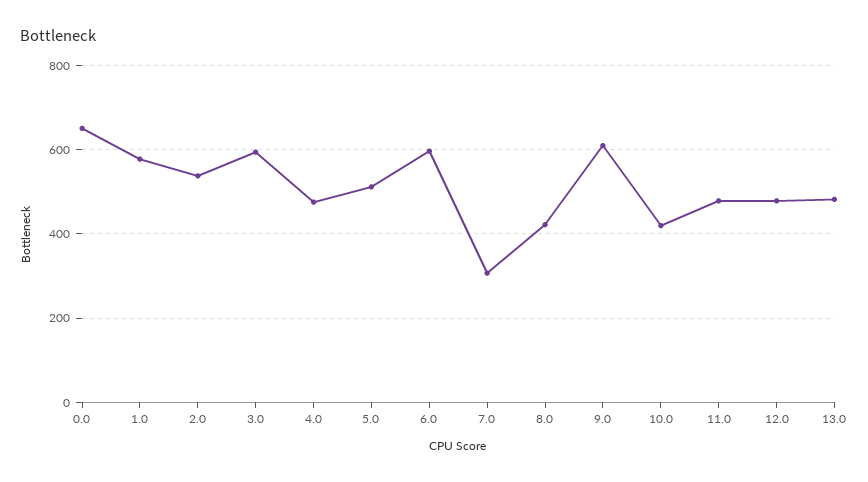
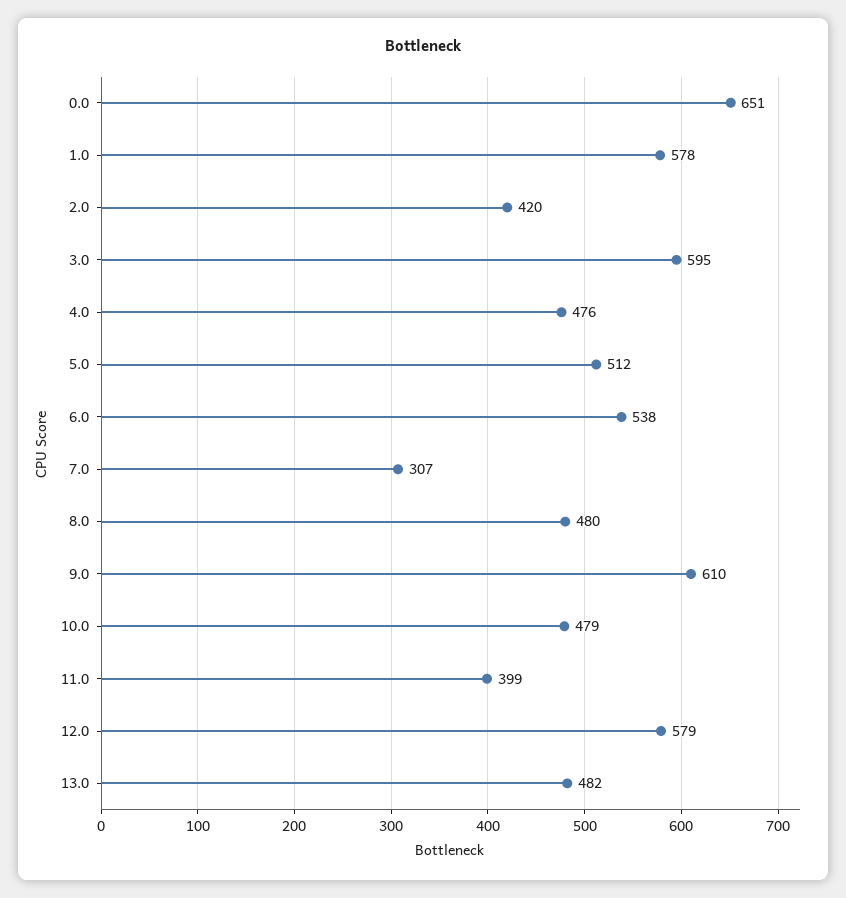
2.0: 540 -> 420
6.0: 600 -> 538
8.0: 420 -> 480
10.0: 420 -> 479
11.0: 480 -> 399
12.0: 480 -> 579

